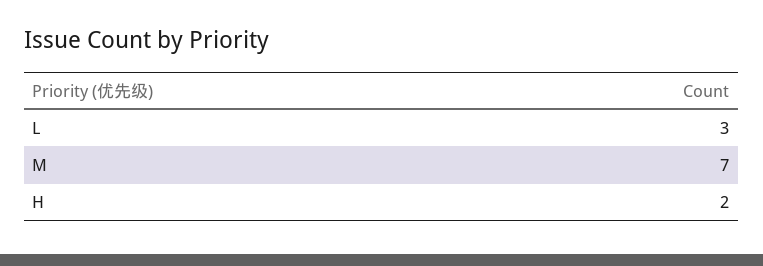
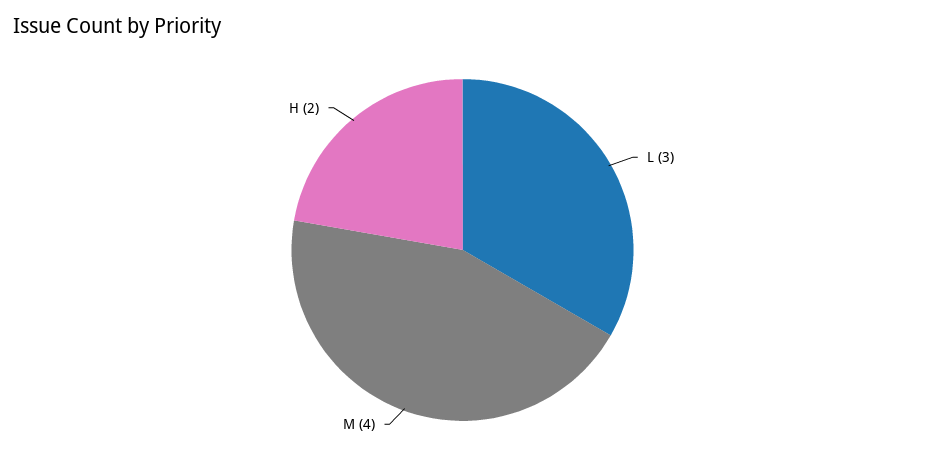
M: 7 -> 4

